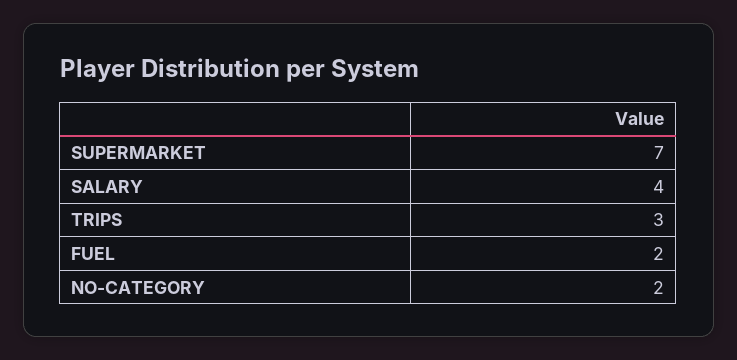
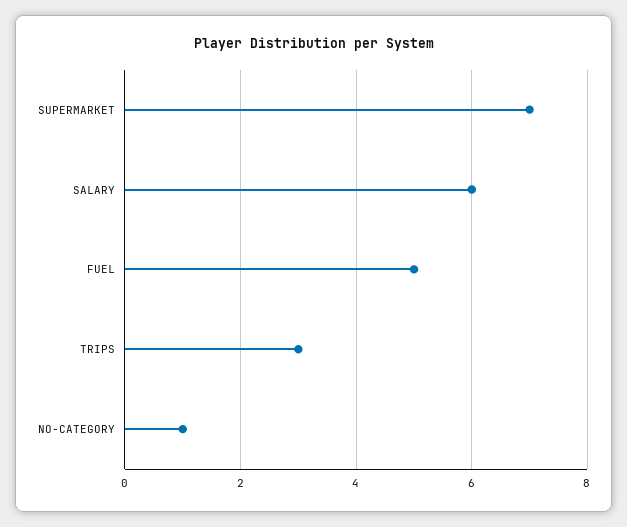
SALARY: 4 -> 6
FUEL: 2 -> 5
NO-CATEGORY: 2 -> 1

